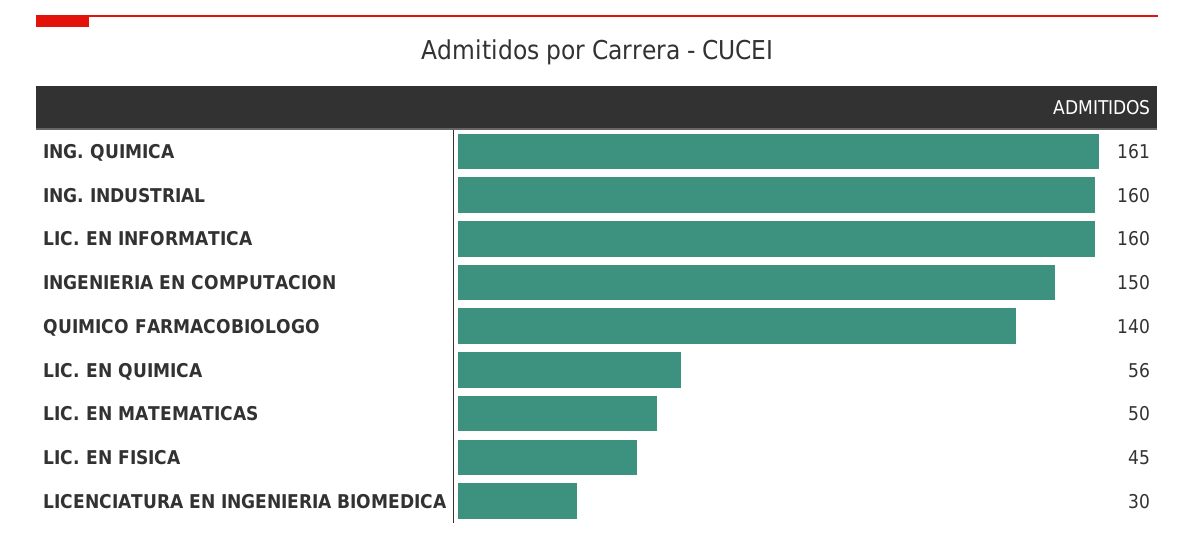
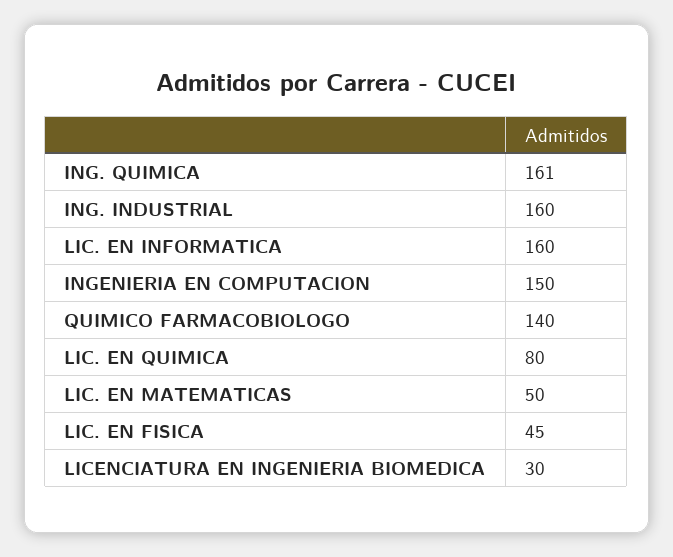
LIC. EN QUIMICA: 56 -> 80

